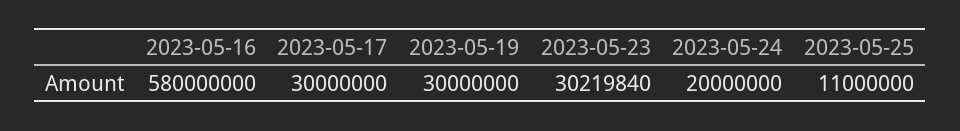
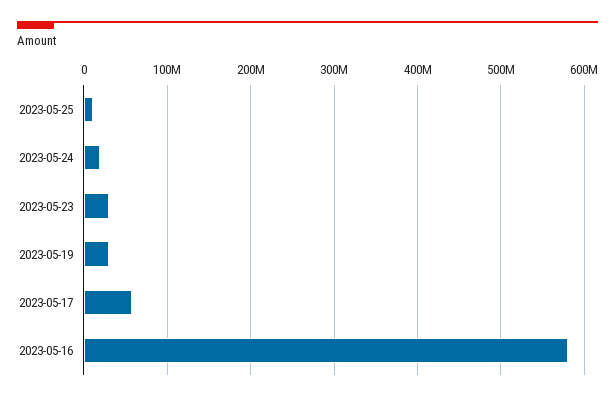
2023-05-17: 30000000 -> 60000000

